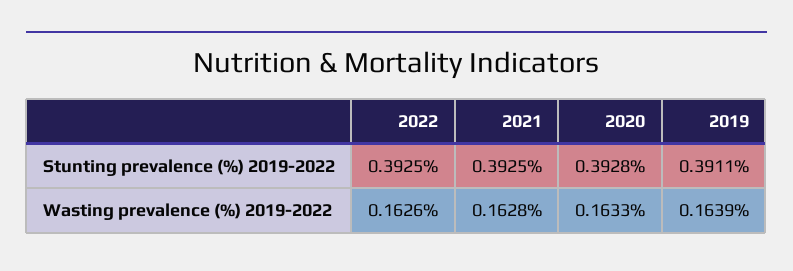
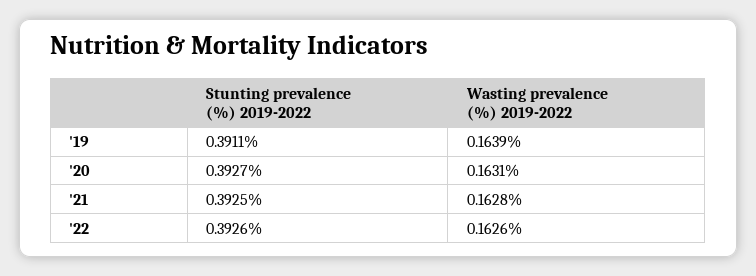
2022, Stunting prevalence (%) 2019-2022: 0.3925 -> 0.3926
2020, Stunting prevalence (%) 2019-2022: 0.3928 -> 0.3927
2020, Wasting prevalence (%) 2019-2022: 0.1633 -> 0.1631

